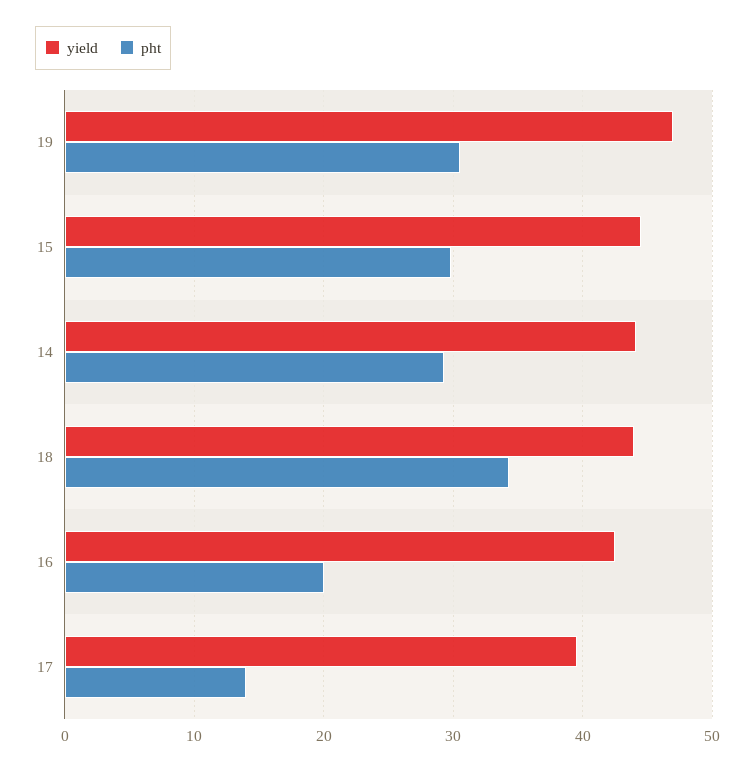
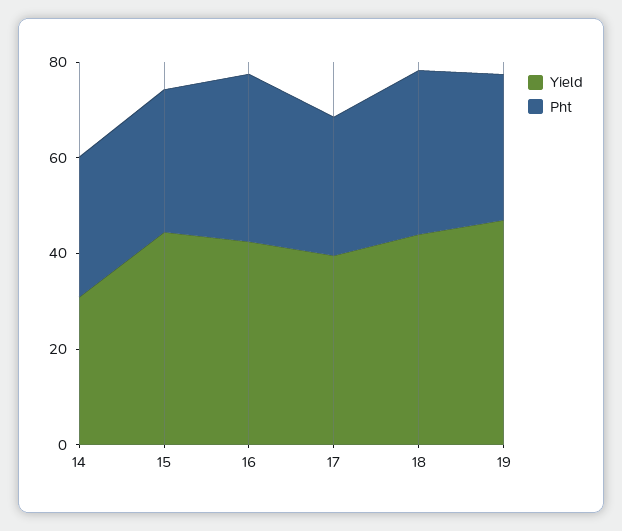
yield, 14: 44 -> 30
pht, 16: 20 -> 35
pht, 17: 14 -> 30

